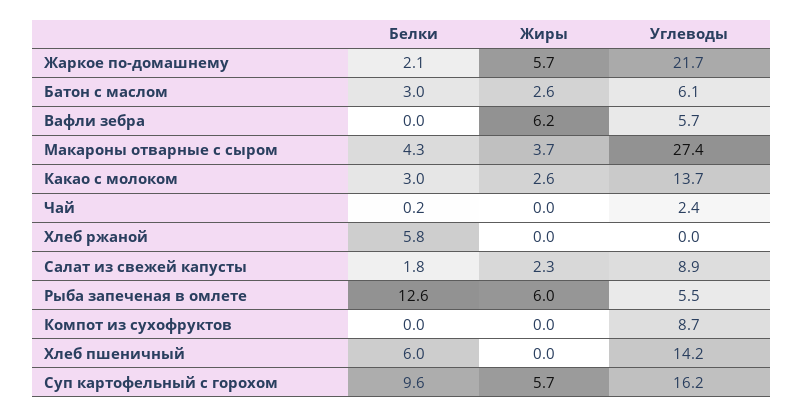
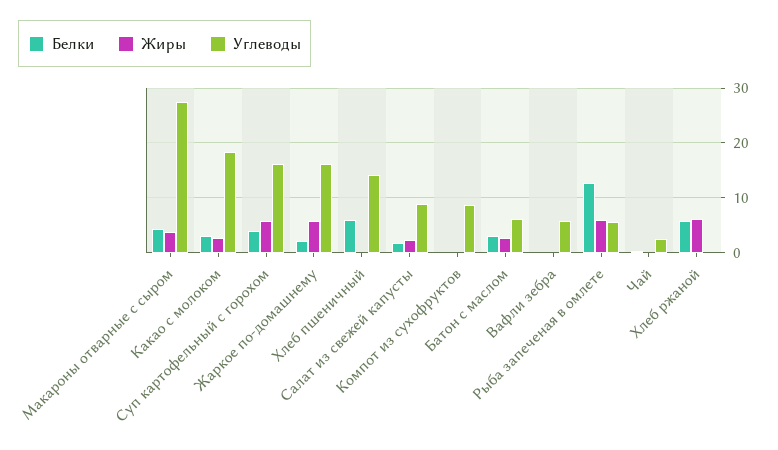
Углеводы, Жаркое по-домашнему: 21.7 -> 16
Жиры, Вафли зебра: 6.2 -> 0
Углеводы, Какао с молоком: 13.7 -> 18
Жиры, Хлеб ржаной: 0 -> 6
Белки, Суп картофельный с горохом: 9.6 -> 4

